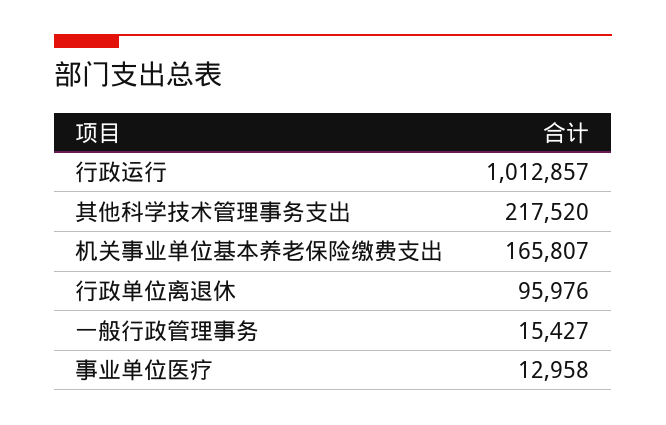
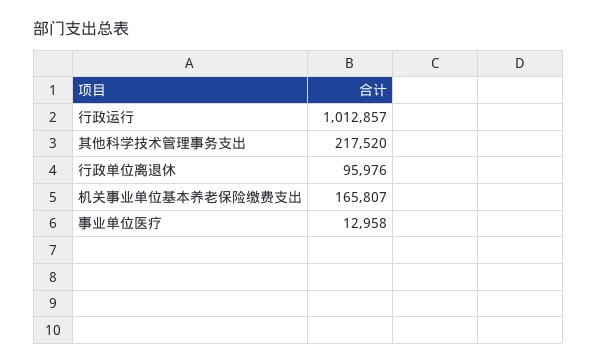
一般行政管理事务: 15427 -> none

